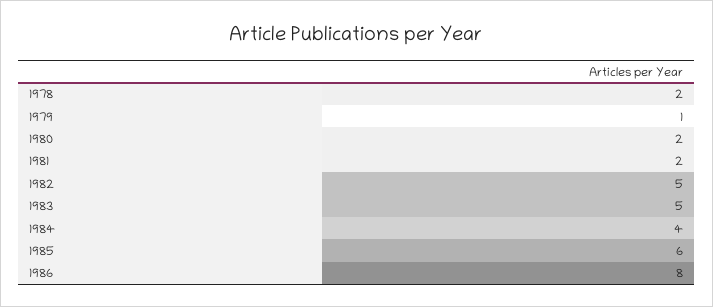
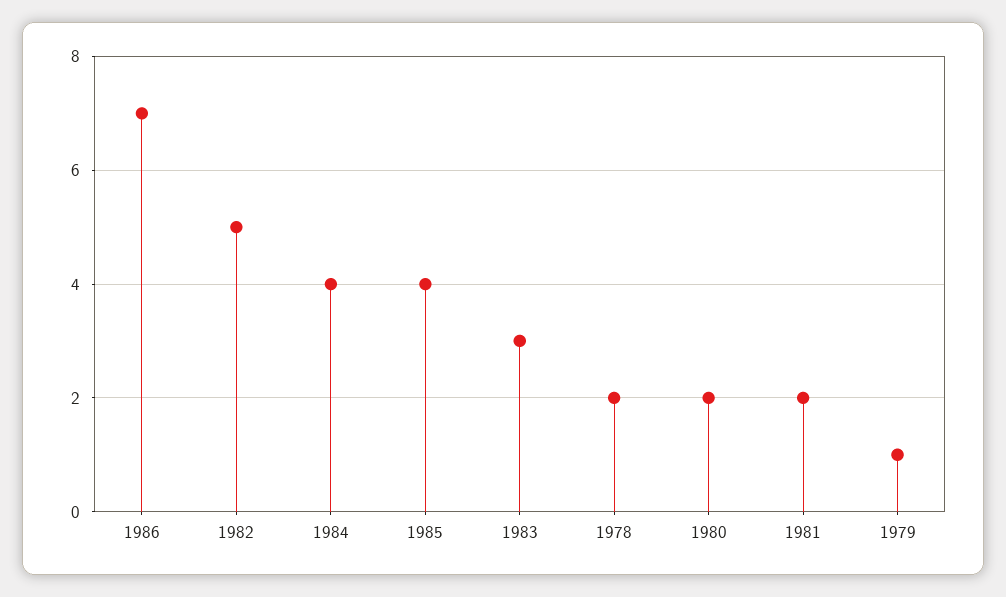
1983: 5 -> 3
1985: 6 -> 4
1986: 8 -> 7

